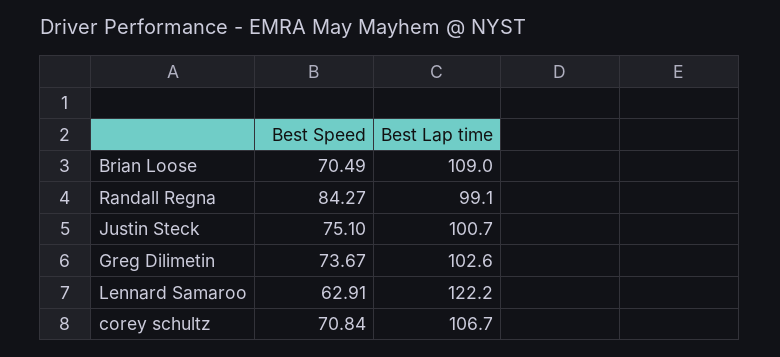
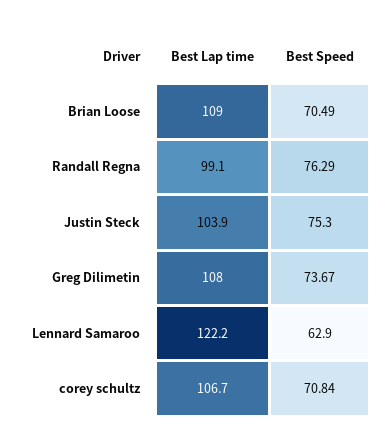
Best Speed, Randall Regna: 84.27 -> 76.29
Best Speed, Justin Steck: 75.1 -> 75.3
Best Lap time, Justin Steck: 100.7 -> 103.9
Best Lap time, Greg Dilimetin: 102.6 -> 108
Best Speed, Lennard Samaroo: 62.91 -> 62.9

